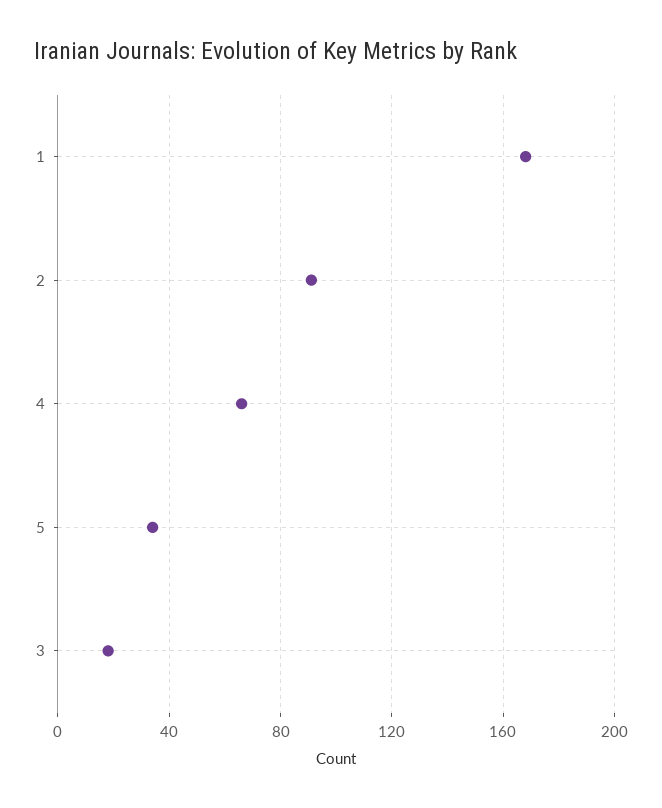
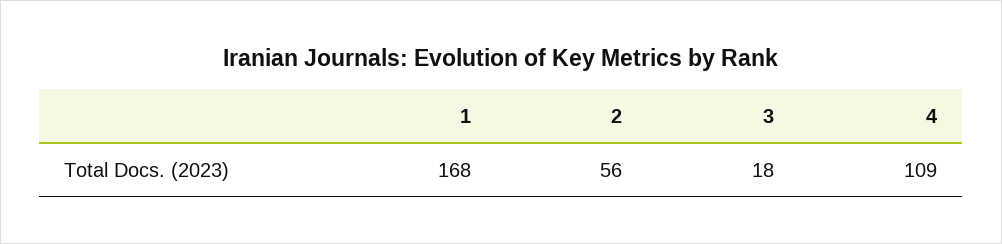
2: 90 -> 56
4: 65 -> 109
5: 35 -> none

